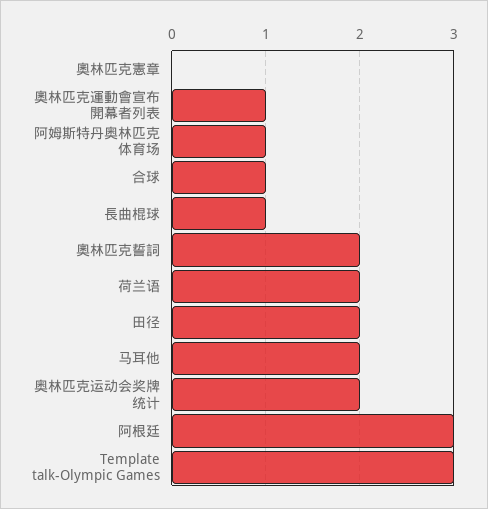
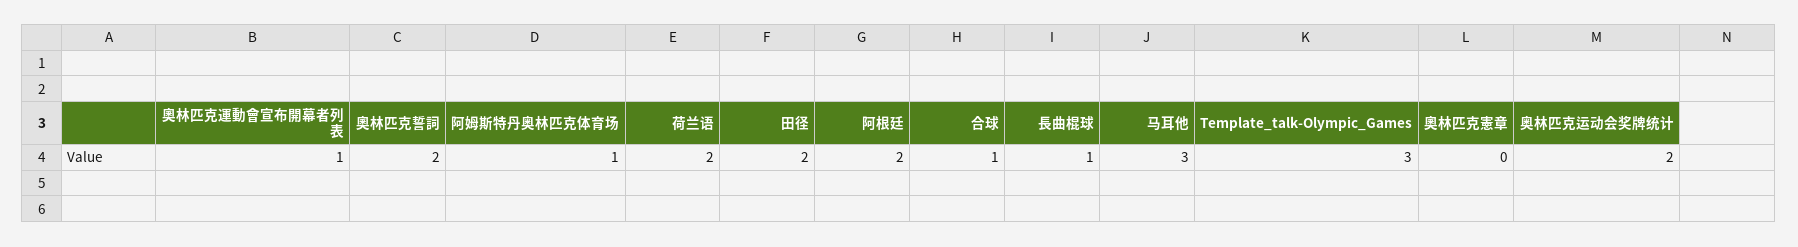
马耳他: 2 -> 3
阿根廷: 3 -> 2

